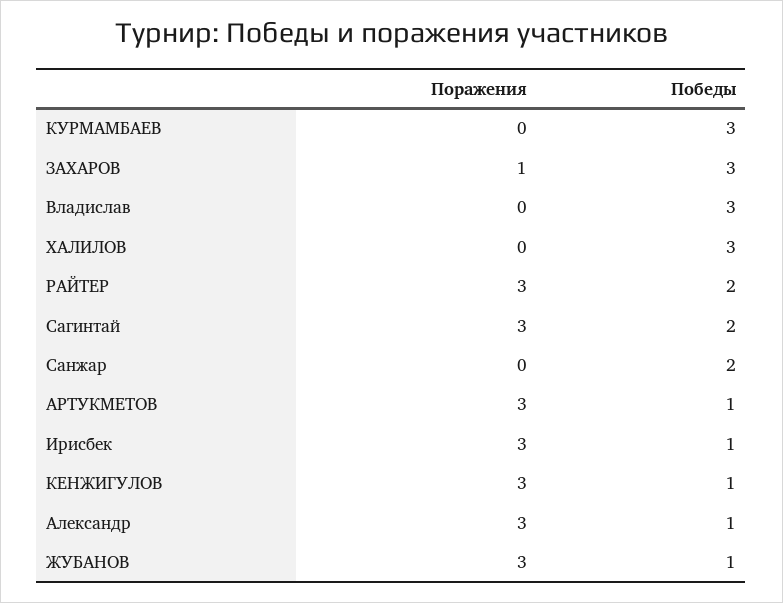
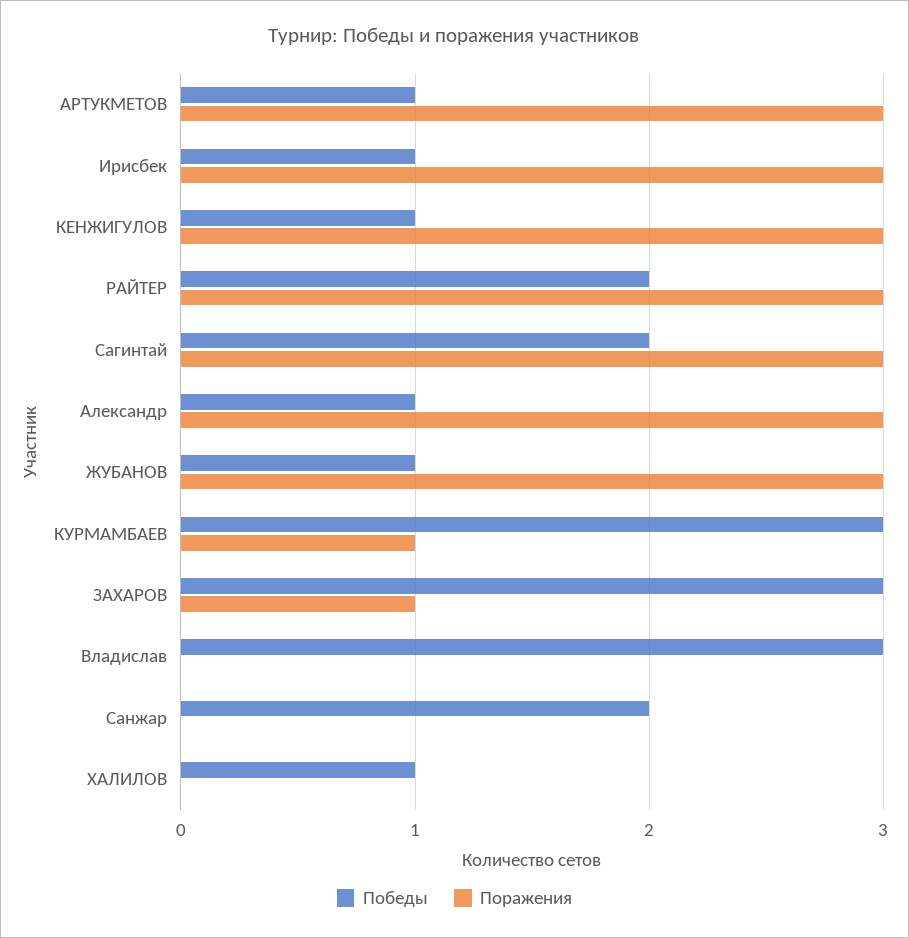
Поражения, КУРМАМБАЕВ: 0 -> 1
Победы, ХАЛИЛОВ: 3 -> 1

